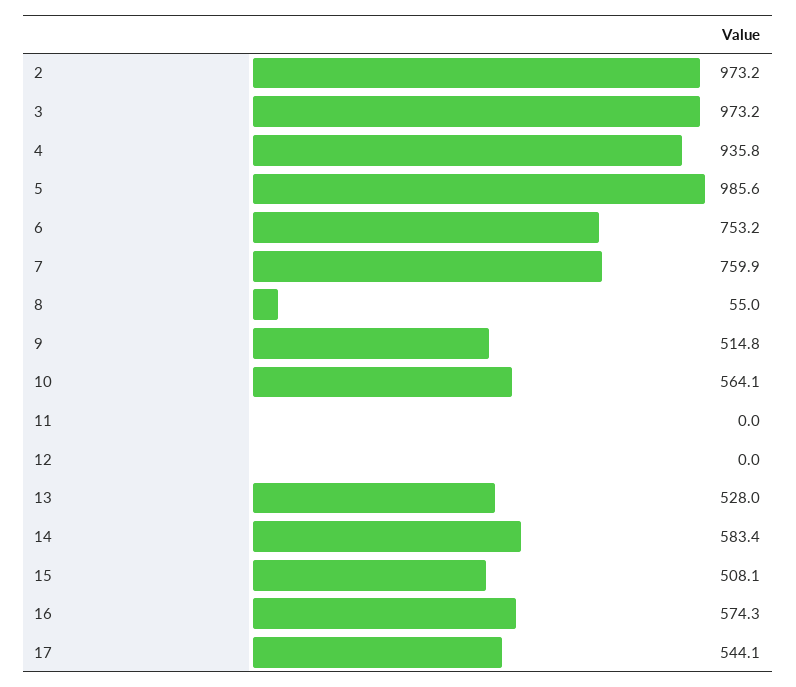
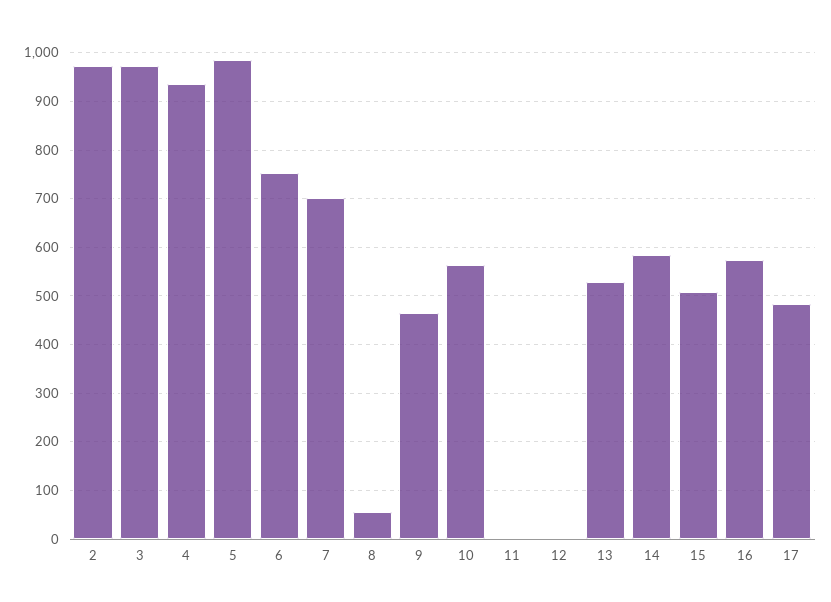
7: 759.9 -> 700
9: 514.8 -> 460
17: 544.1 -> 480

